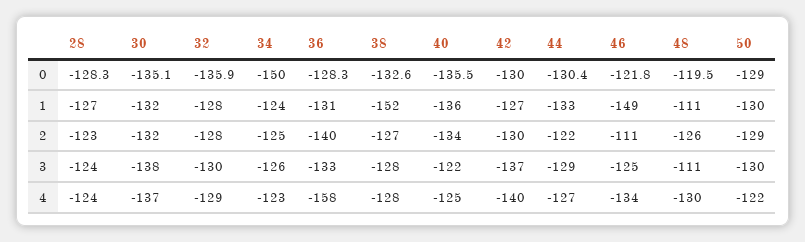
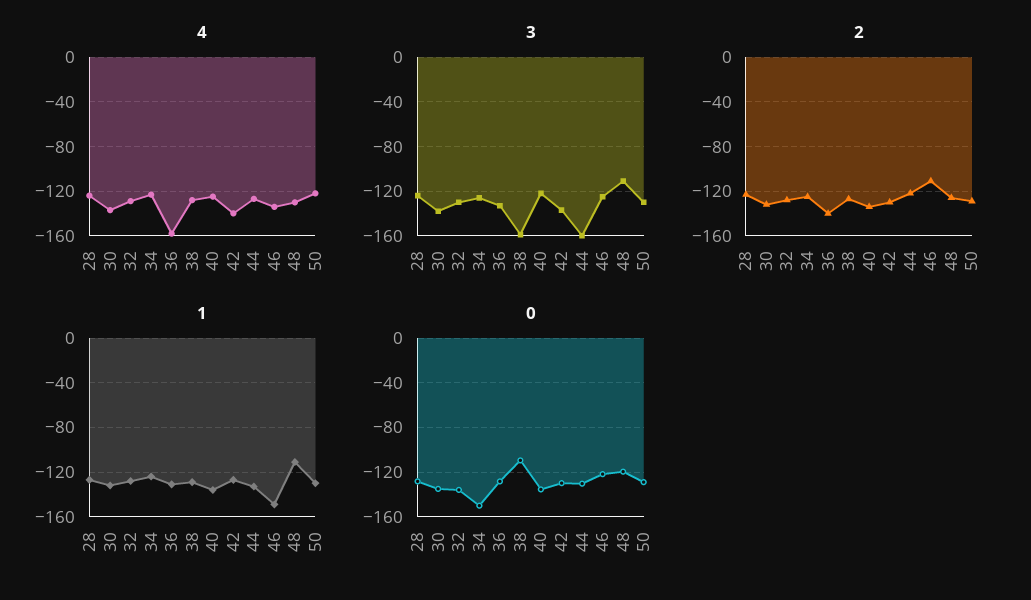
0, 38: -132.6 -> -110
1, 38: -152 -> -130
3, 38: -128 -> -160
3, 44: -129 -> -160

